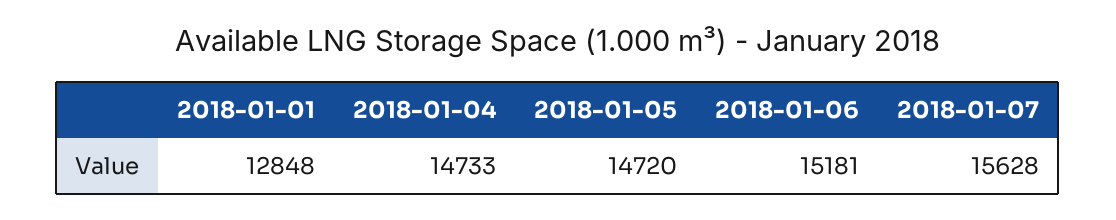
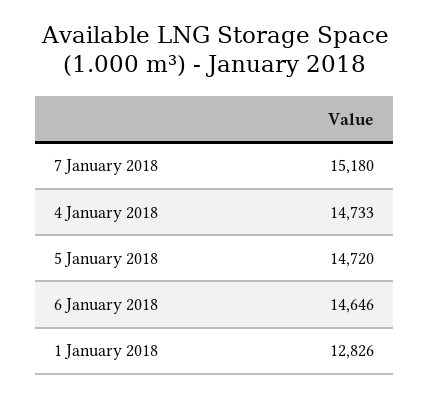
2018-01-01: 12848 -> 12826
2018-01-06: 15181 -> 14646
2018-01-07: 15628 -> 15180

